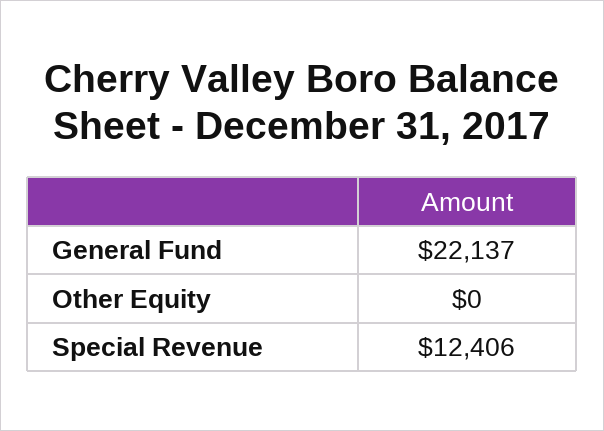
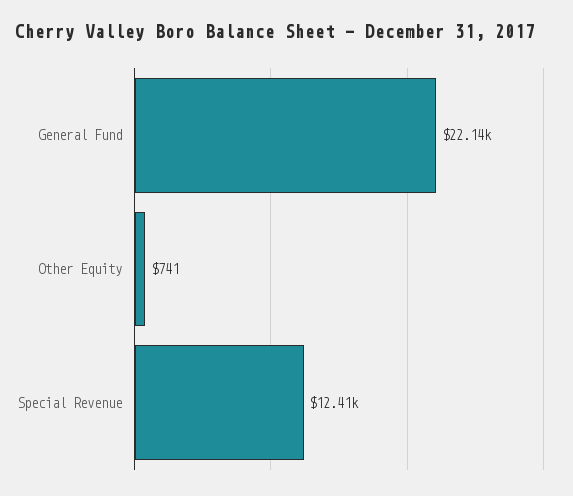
Other Equity: 0 -> 741

